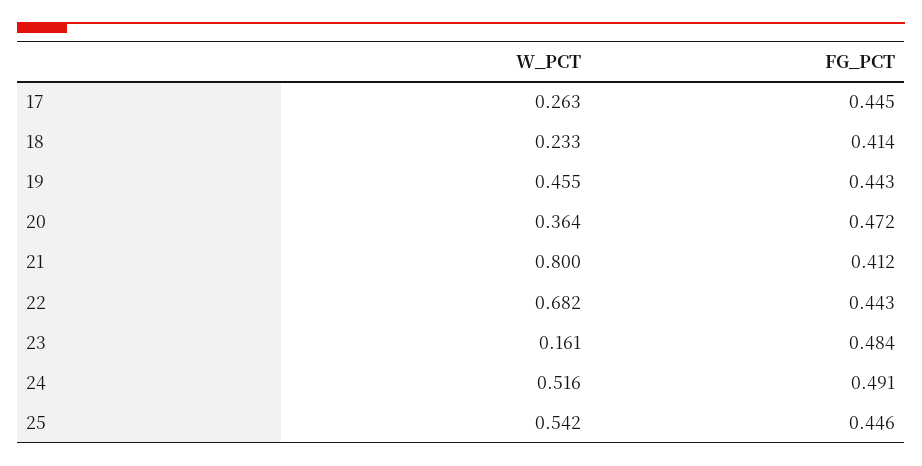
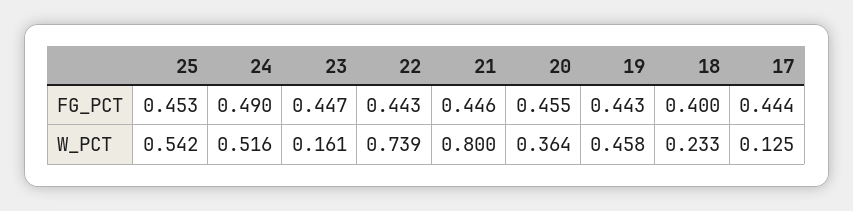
W_PCT, 17: 0.263 -> 0.125
FG_PCT, 17: 0.445 -> 0.444
FG_PCT, 18: 0.414 -> 0.4
W_PCT, 19: 0.455 -> 0.458
FG_PCT, 20: 0.472 -> 0.455
FG_PCT, 21: 0.412 -> 0.446
W_PCT, 22: 0.682 -> 0.739
FG_PCT, 23: 0.484 -> 0.447
FG_PCT, 24: 0.491 -> 0.49
FG_PCT, 25: 0.446 -> 0.453

